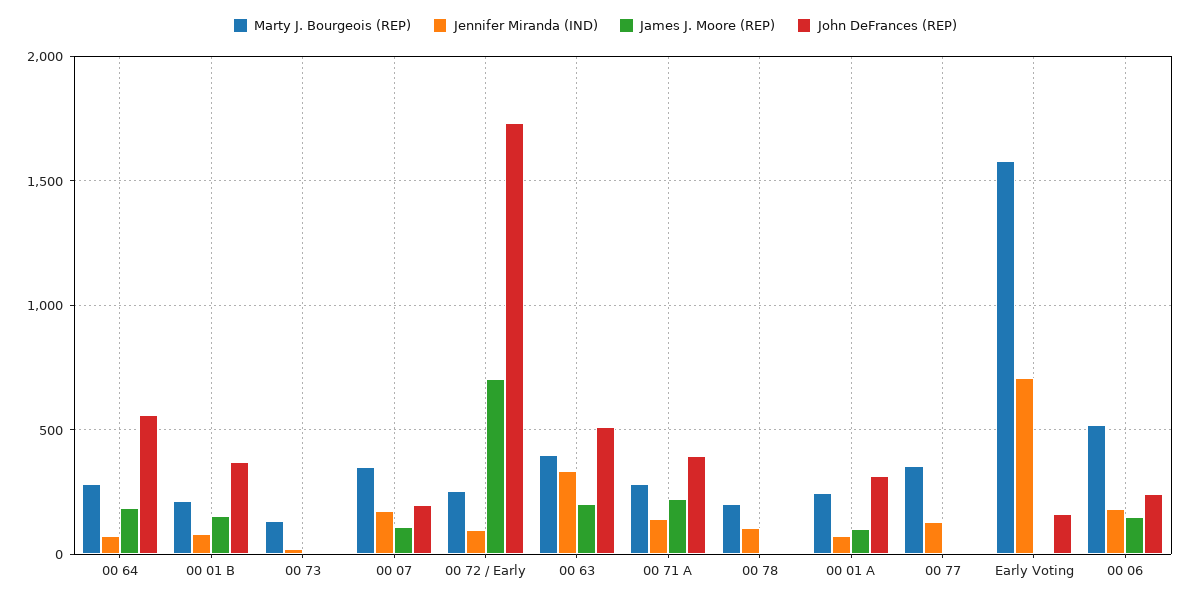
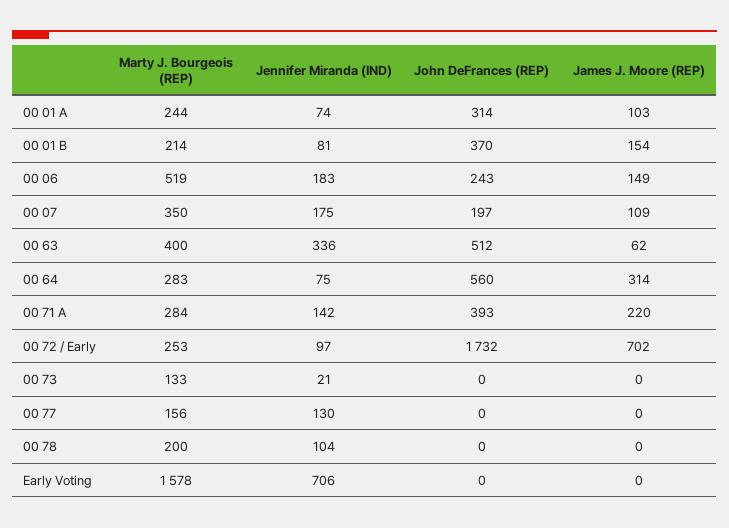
James J. Moore (REP), 00 64: 200 -> 314
James J. Moore (REP), 00 63: 200 -> 62
Marty J. Bourgeois (REP), 00 77: 350 -> 156
John DeFrances (REP), Early Voting: 150 -> 0

